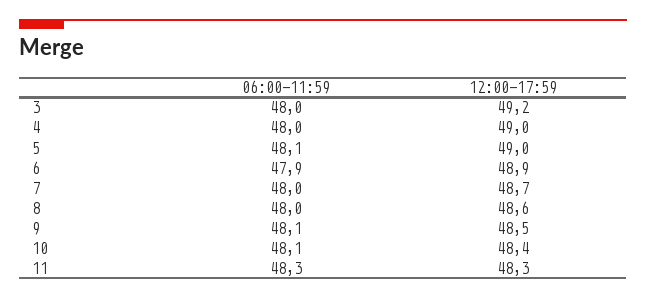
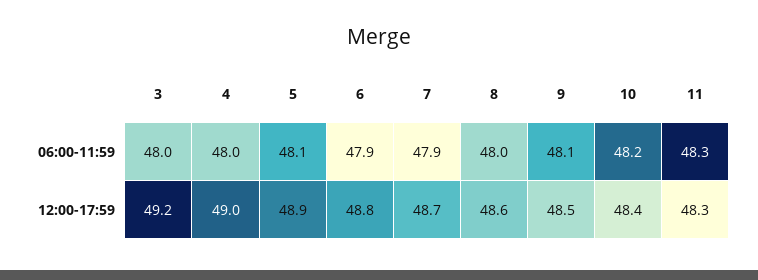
12:00-17:59, 5: 49 -> 48.9
12:00-17:59, 6: 48.9 -> 48.8
06:00-11:59, 7: 48 -> 47.9
06:00-11:59, 10: 48.1 -> 48.2

